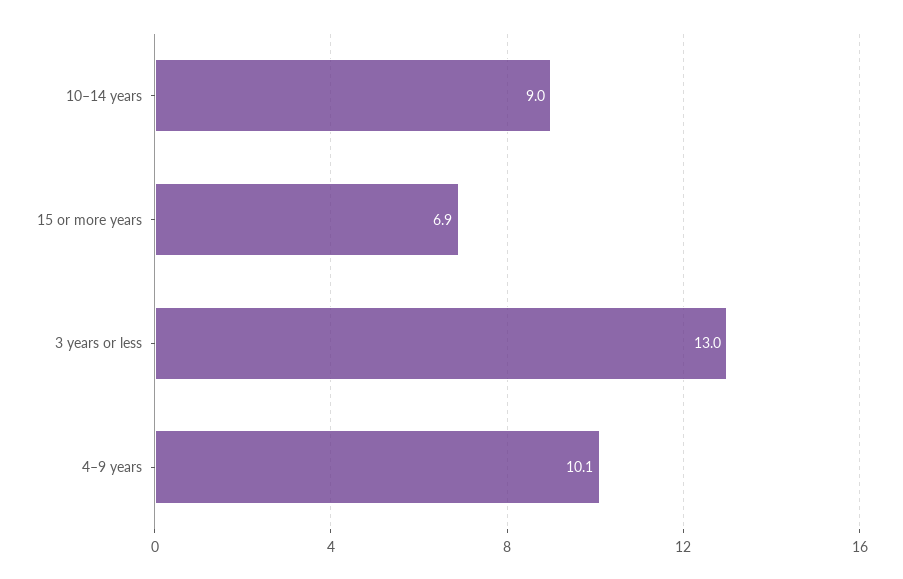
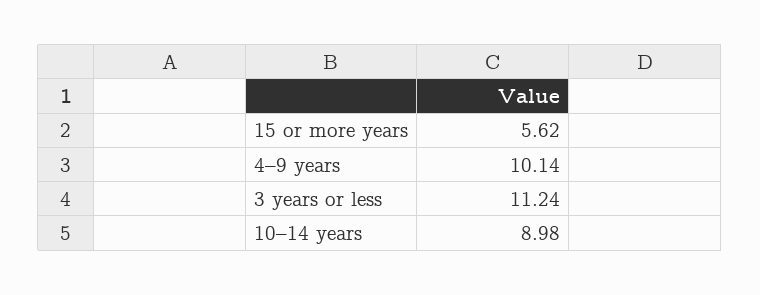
15 or more years: 6.9 -> 5.62
3 years or less: 13 -> 11.24

